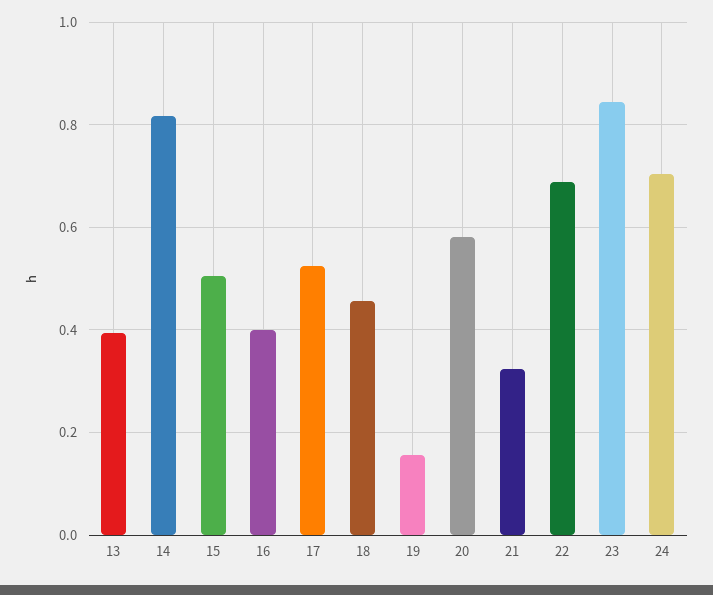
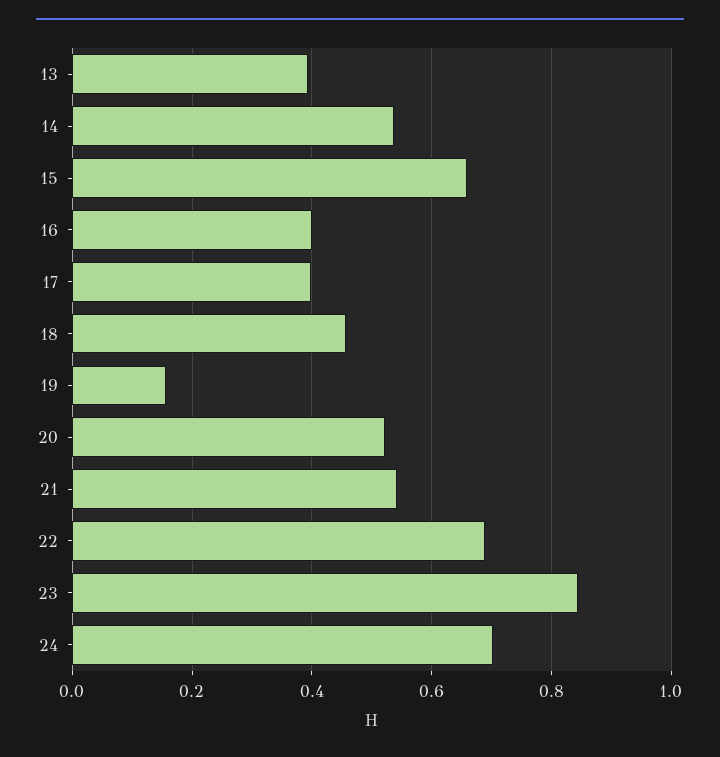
14: 0.82 -> 0.54
15: 0.5 -> 0.66
17: 0.52 -> 0.4
20: 0.58 -> 0.52
21: 0.32 -> 0.54

